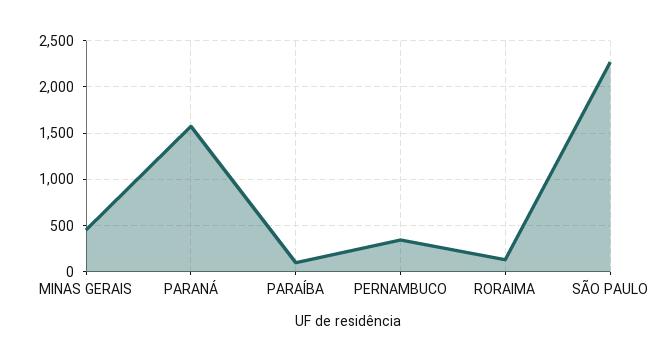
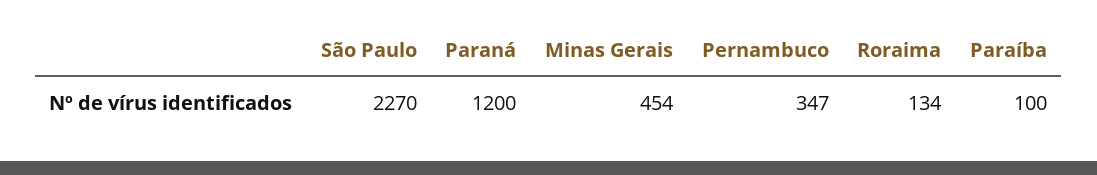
PARANÁ: 1600 -> 1200

